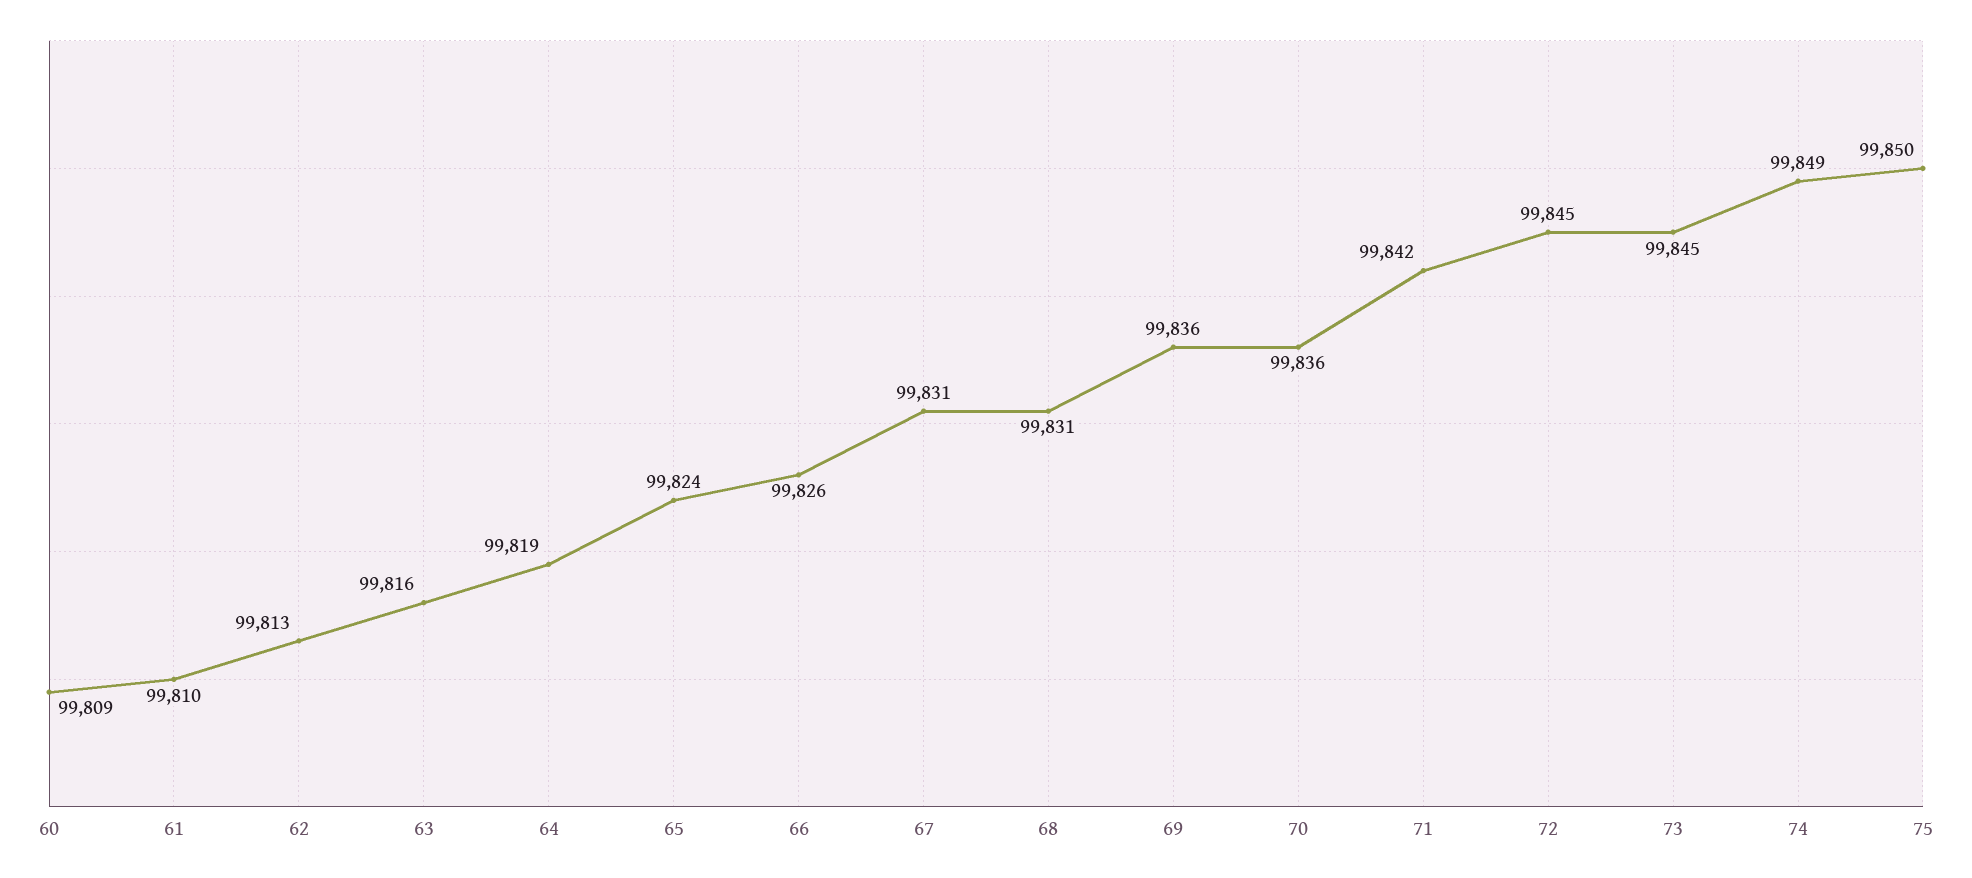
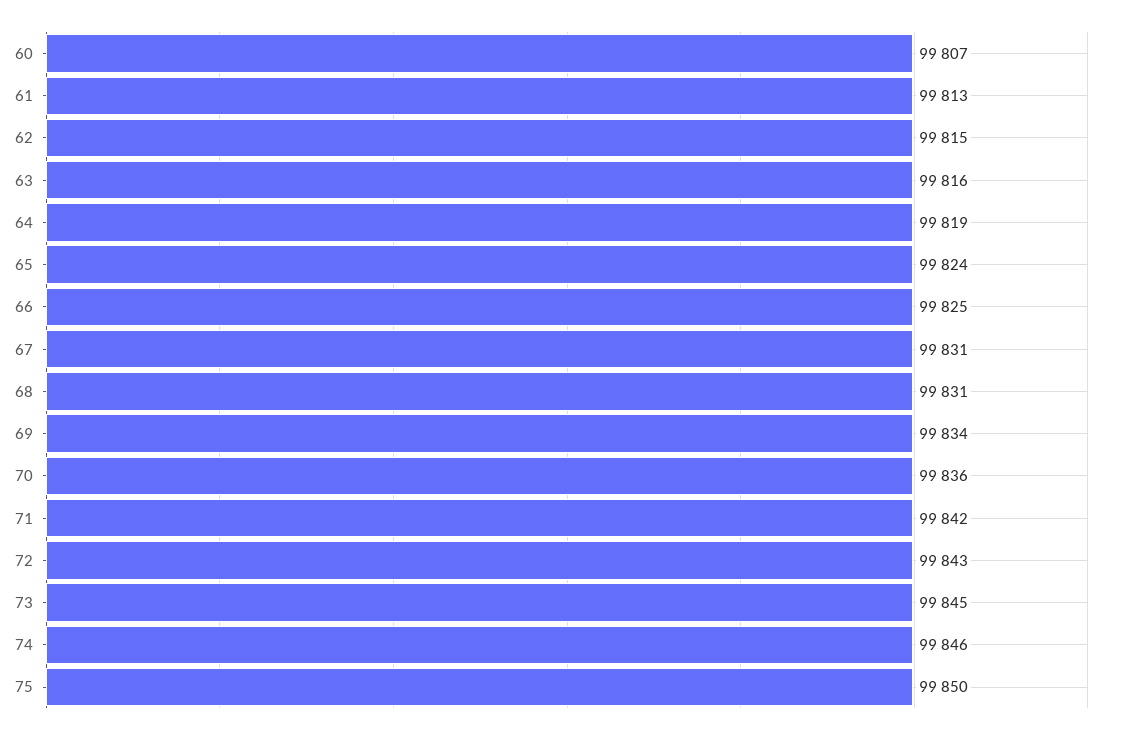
60: 99809 -> 99807
61: 99810 -> 99813
62: 99813 -> 99815
66: 99826 -> 99825
69: 99836 -> 99834
72: 99845 -> 99843
74: 99849 -> 99846

